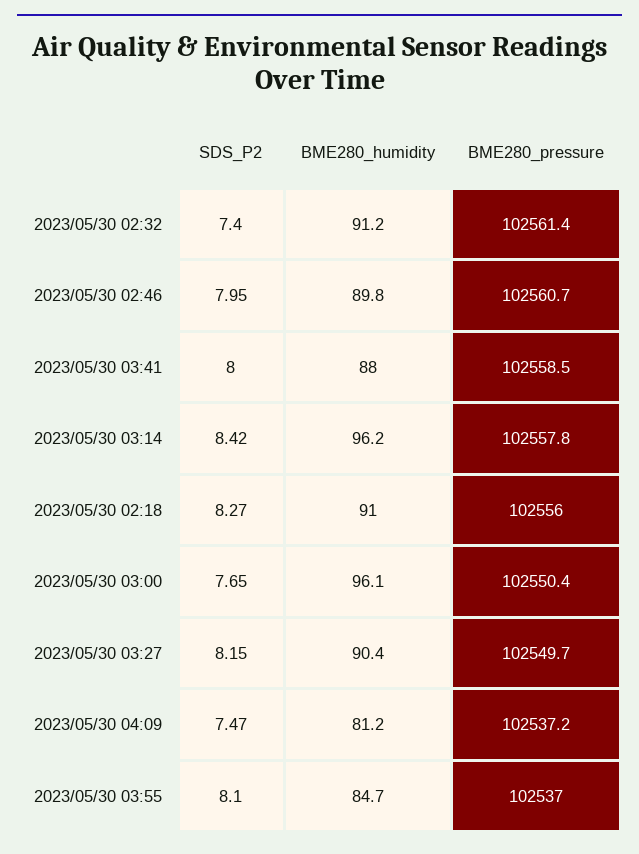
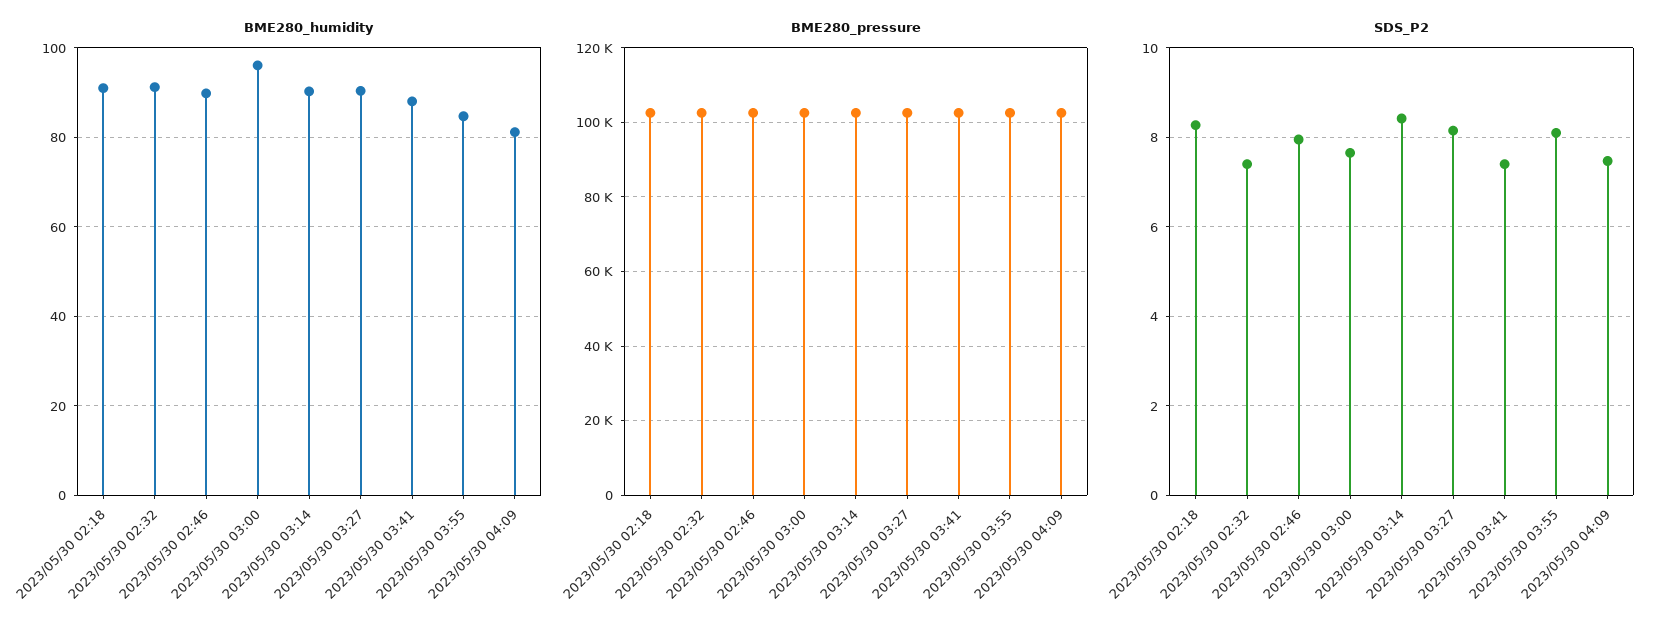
SDS_P2, 2023/05/30 03:41: 8 -> 7.4
BME280_humidity, 2023/05/30 03:14: 96.2 -> 90

